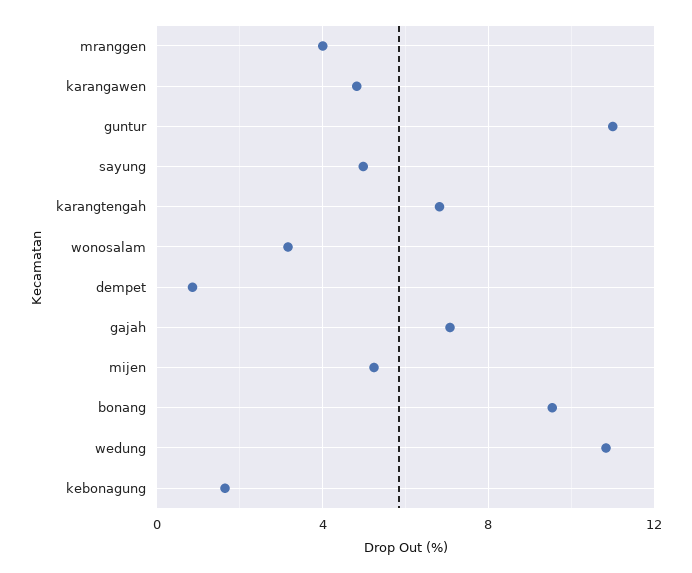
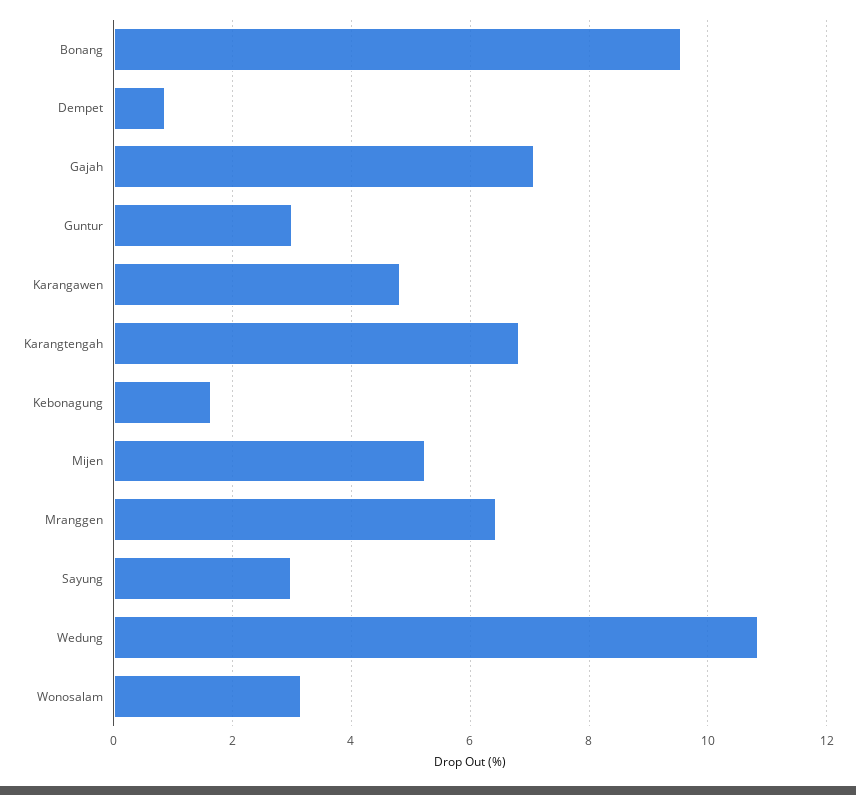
mranggen: 4 -> 6.4
guntur: 11 -> 3
sayung: 5 -> 3

